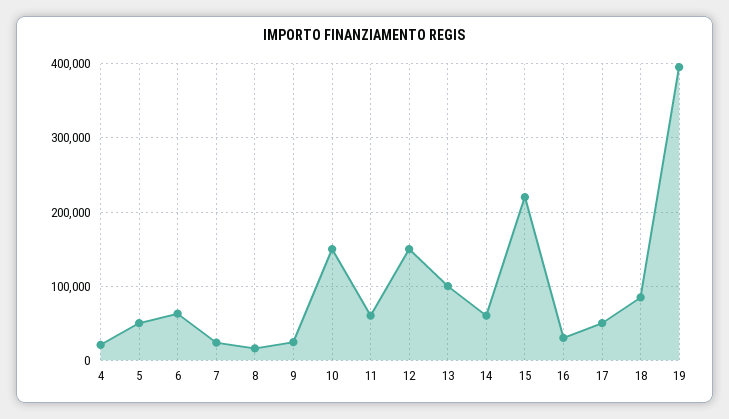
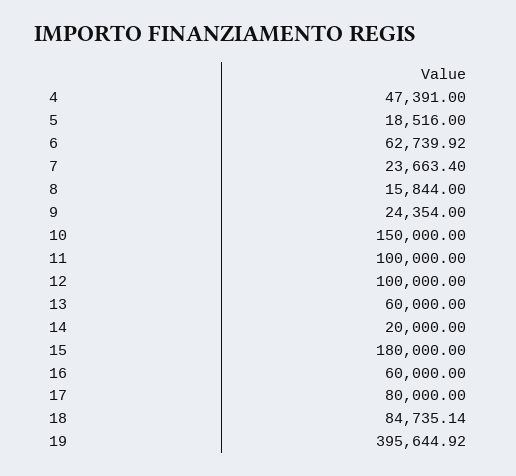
4: 20000 -> 47391
5: 50000 -> 18516
11: 60000 -> 100000
12: 150000 -> 100000
13: 100000 -> 60000
14: 60000 -> 20000
15: 220000 -> 180000
16: 30000 -> 60000
17: 50000 -> 80000

